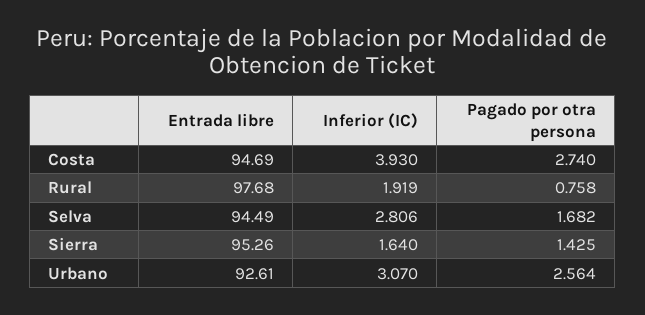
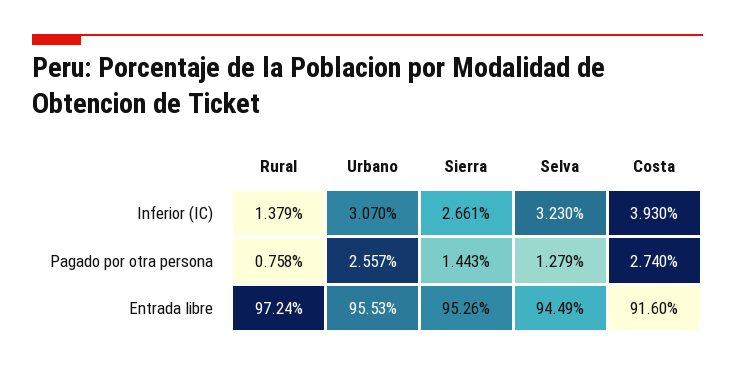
Entrada libre, Costa: 94.69 -> 91.6
Entrada libre, Rural: 97.68 -> 97.24
Inferior (IC), Rural: 1.919 -> 1.379
Inferior (IC), Selva: 2.806 -> 3.23
Pagado por otra persona, Selva: 1.682 -> 1.279
Inferior (IC), Sierra: 1.64 -> 2.661
Pagado por otra persona, Sierra: 1.425 -> 1.443
Entrada libre, Urbano: 92.61 -> 95.53
Pagado por otra persona, Urbano: 2.564 -> 2.557

